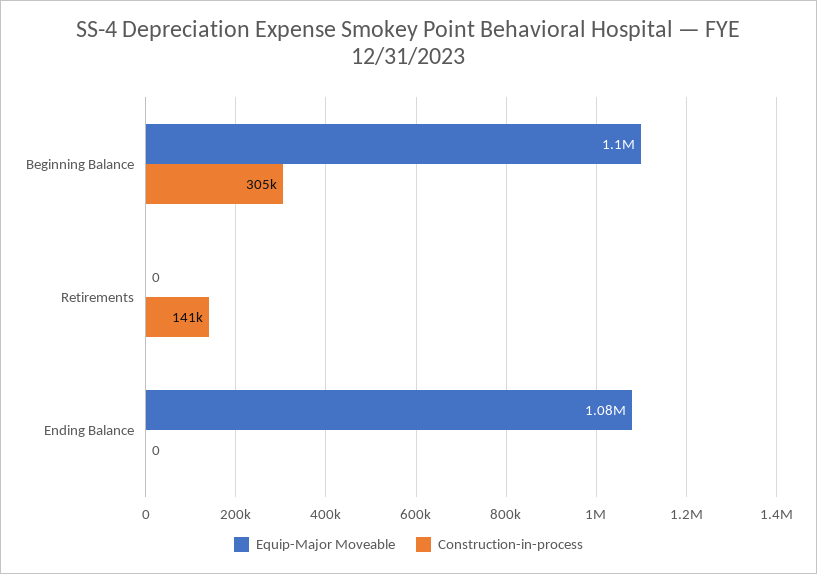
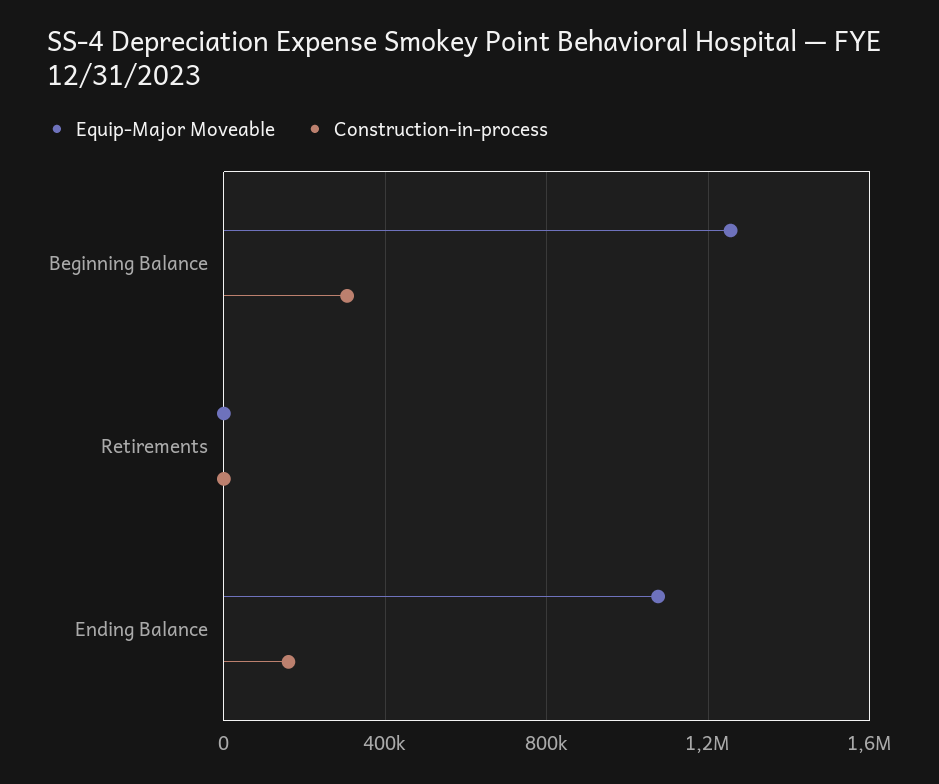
Equip-Major Moveable, Beginning Balance: 1100000 -> 1250000
Construction-in-process, Retirements: 141000 -> 0
Construction-in-process, Ending Balance: 0 -> 150000

